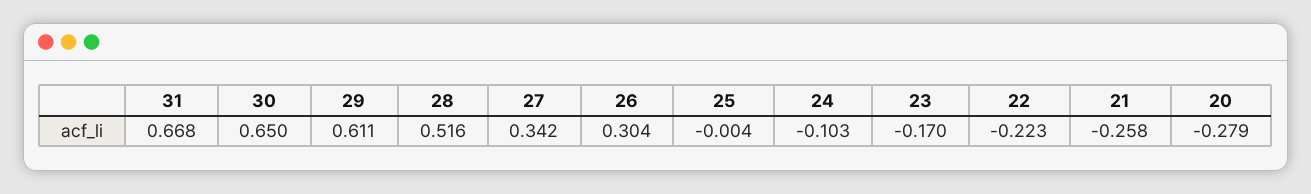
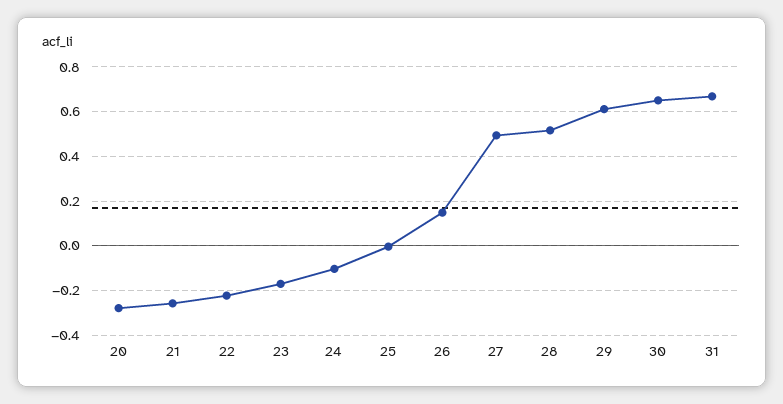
27: 0.342 -> 0.5
26: 0.304 -> 0.15

